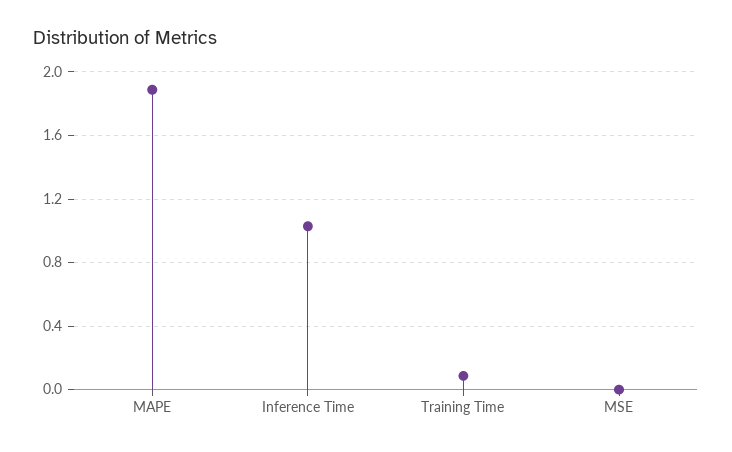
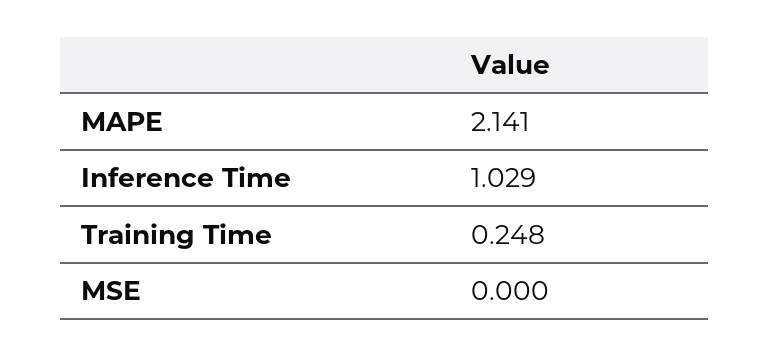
MAPE: 1.9 -> 2.141
Training Time: 0.1 -> 0.248

